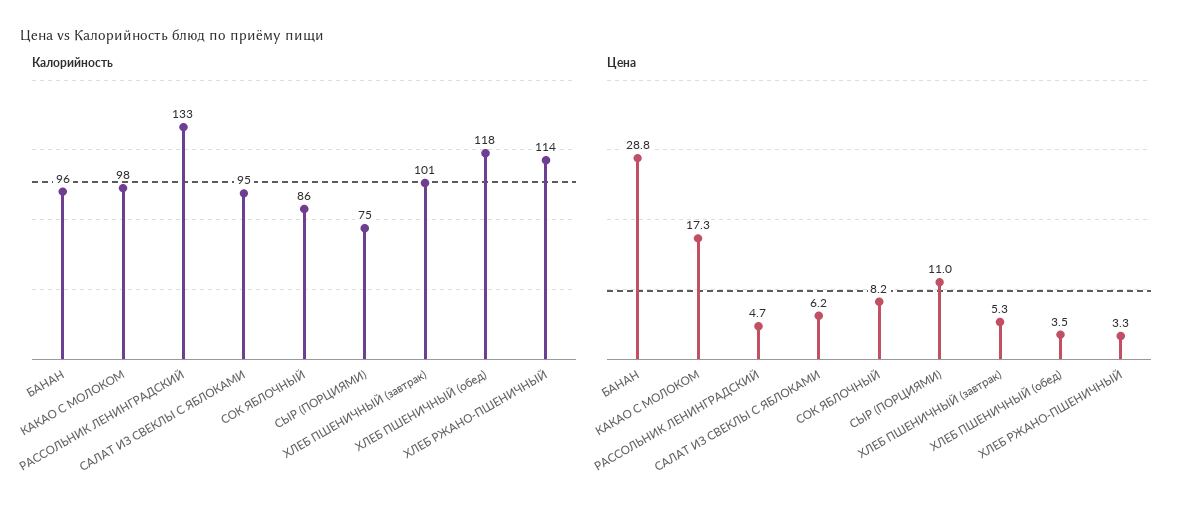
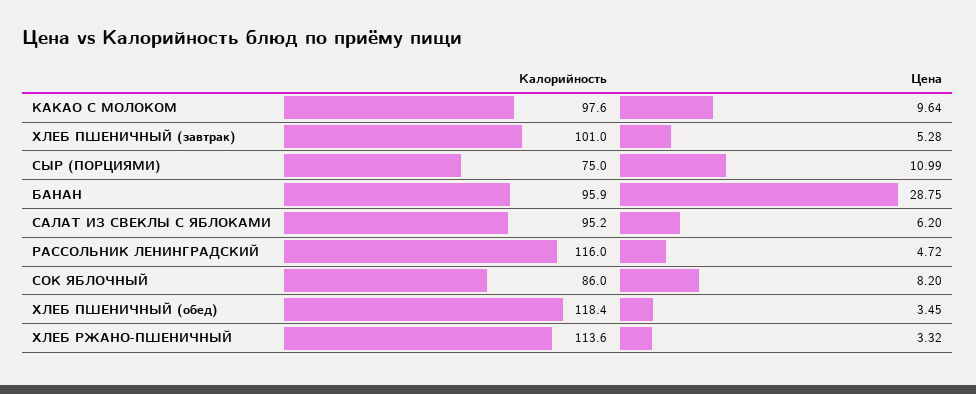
Калорийность, РАССОЛЬНИК ЛЕНИНГРАДСКИЙ: 133 -> 116
Цена, КАКАО С МОЛОКОМ: 17.3 -> 9.64

